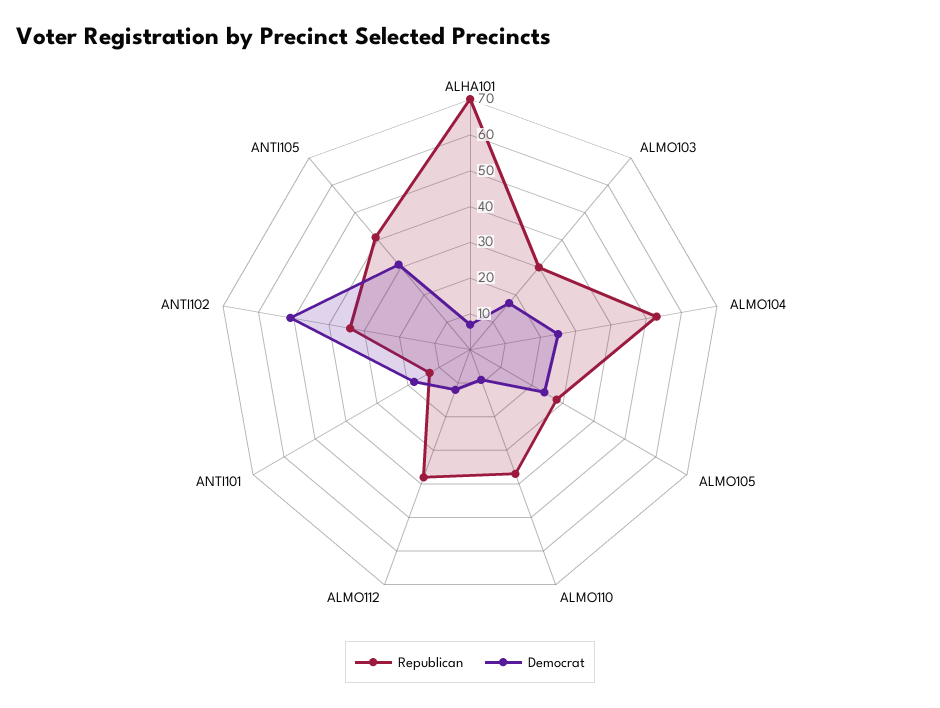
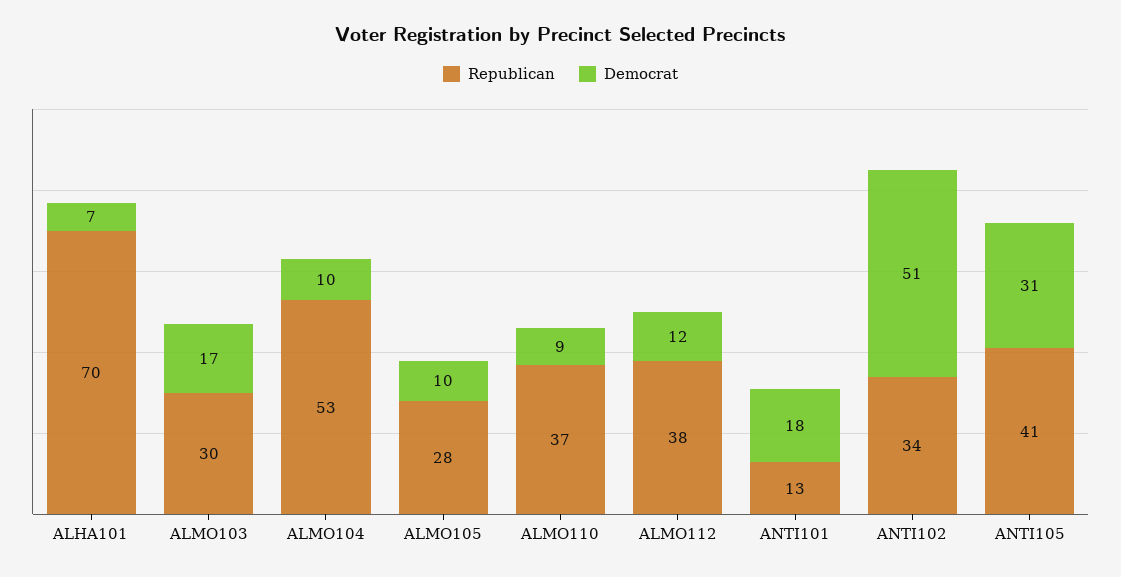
Democrat, ALMO104: 25 -> 10
Democrat, ALMO105: 25 -> 10

